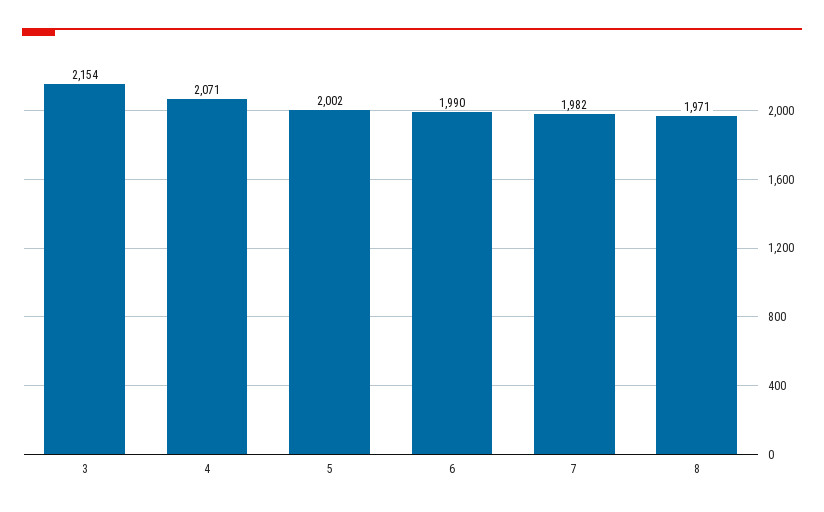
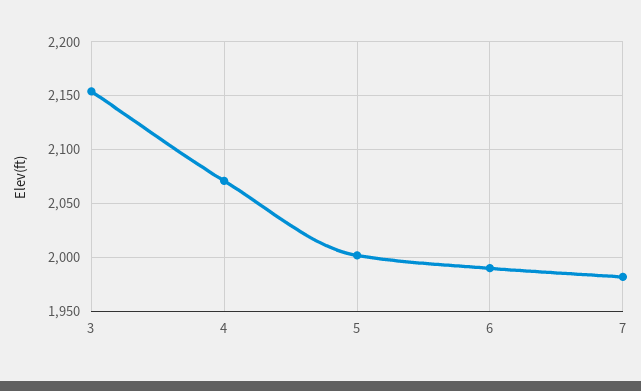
8: 1971 -> none

